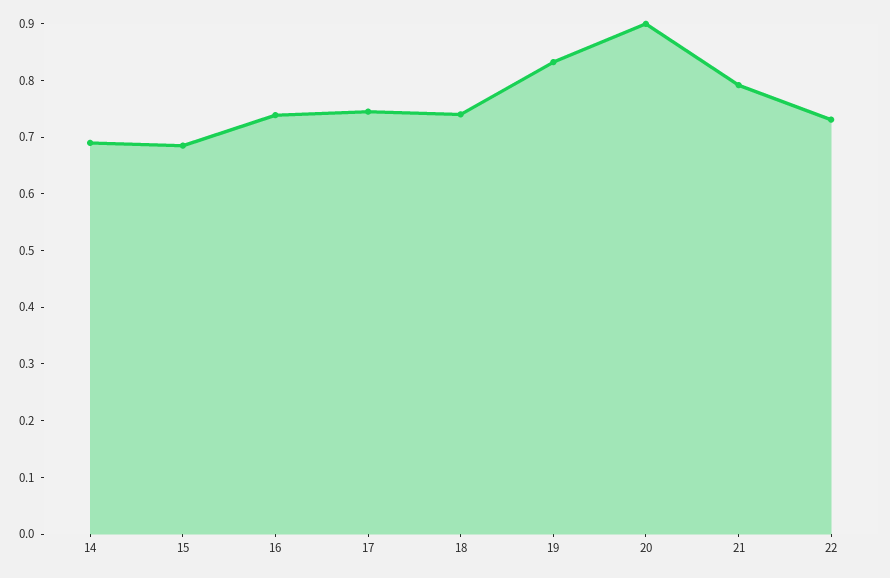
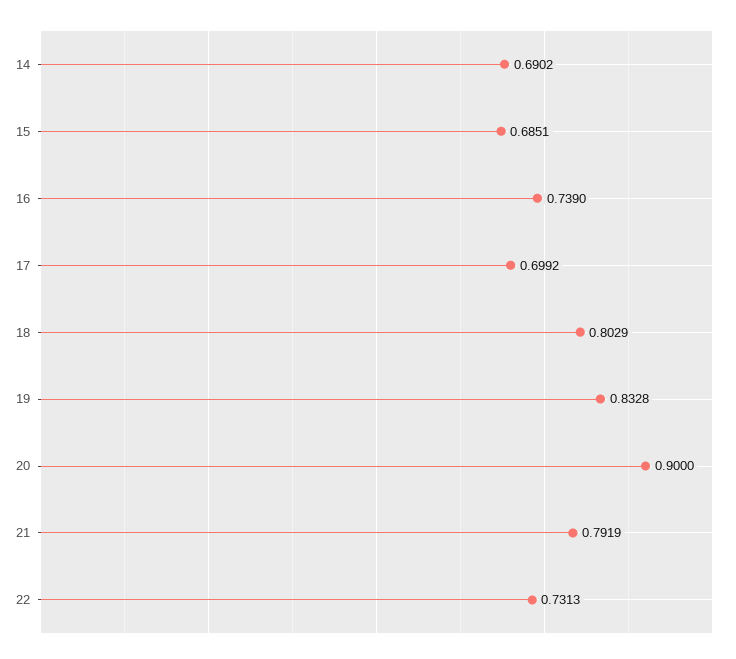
17: 0.74 -> 0.6992
18: 0.74 -> 0.8029

